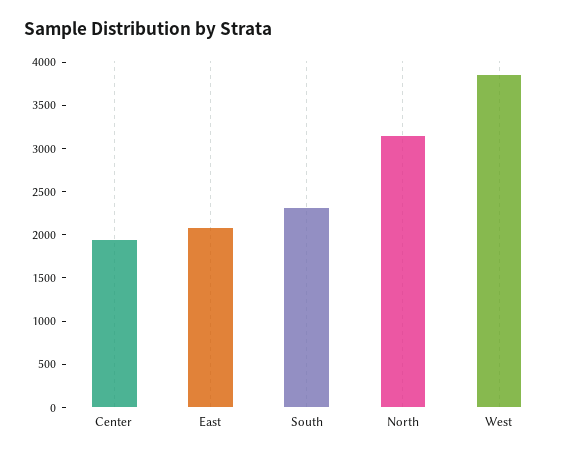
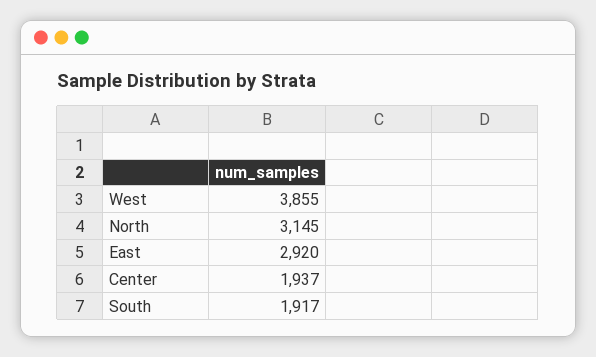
East: 2100 -> 2920
South: 2300 -> 1917

